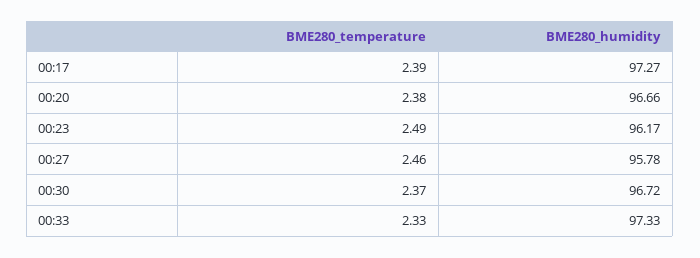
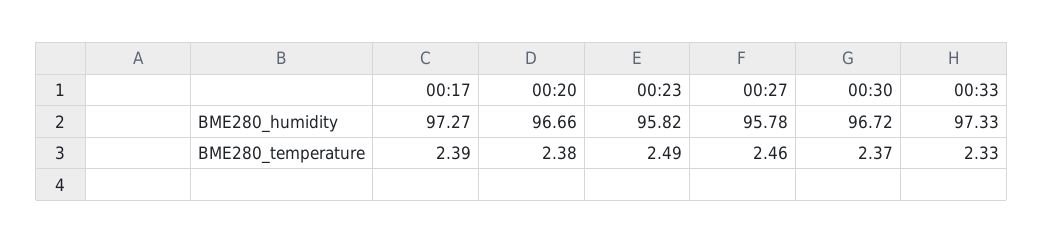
BME280_humidity, 00:23: 96.17 -> 95.82

